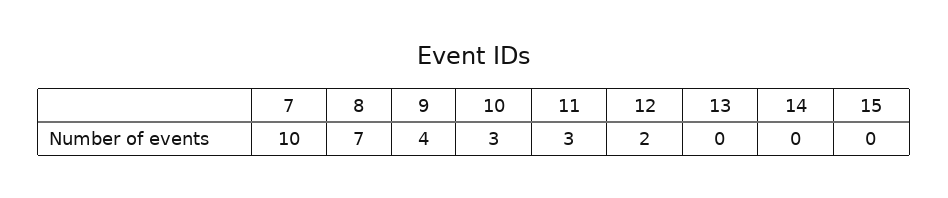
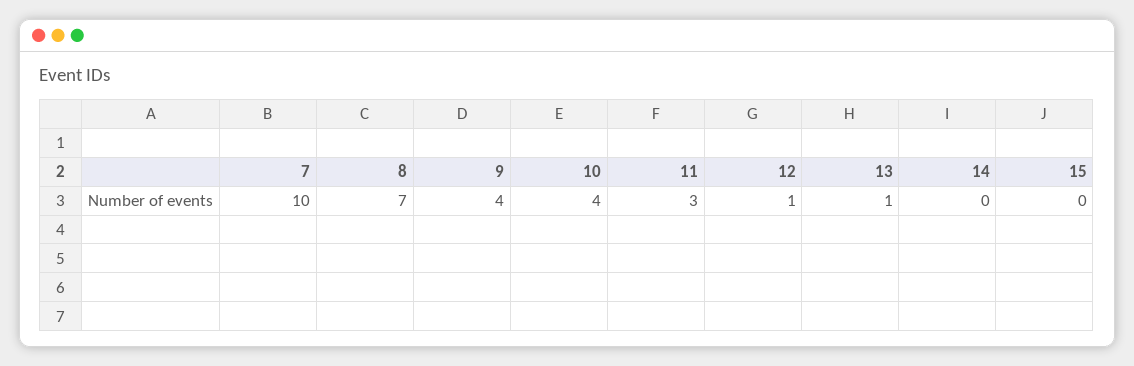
10: 3 -> 4
12: 2 -> 1
13: 0 -> 1

